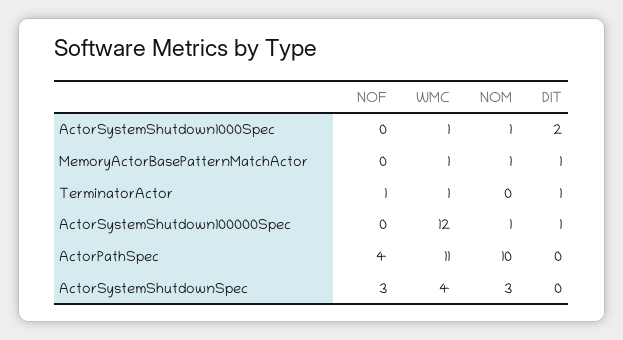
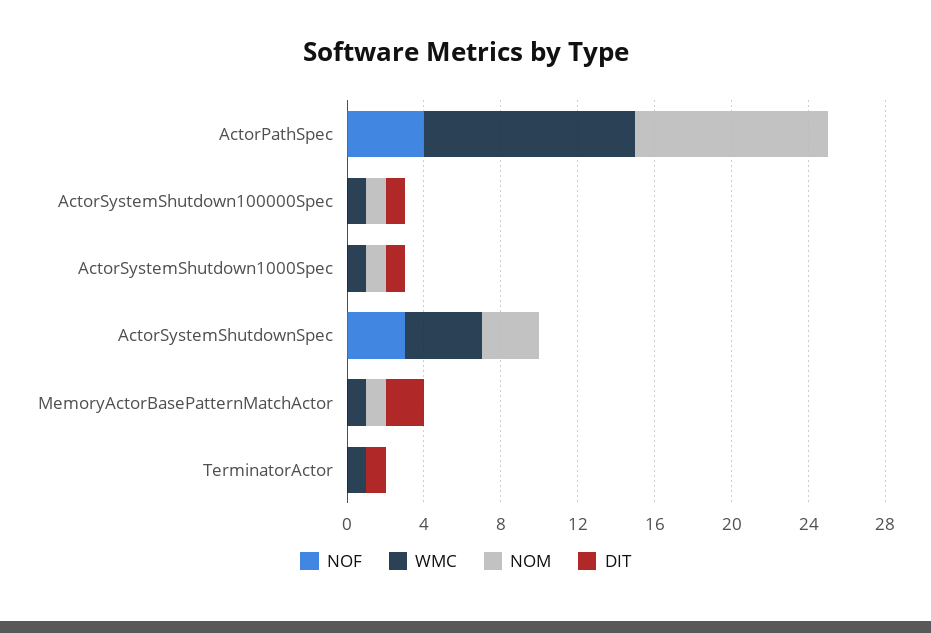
DIT, ActorSystemShutdown1000Spec: 2 -> 1
DIT, MemoryActorBasePatternMatchActor: 1 -> 2
NOF, TerminatorActor: 1 -> 0
WMC, ActorSystemShutdown100000Spec: 12 -> 1

